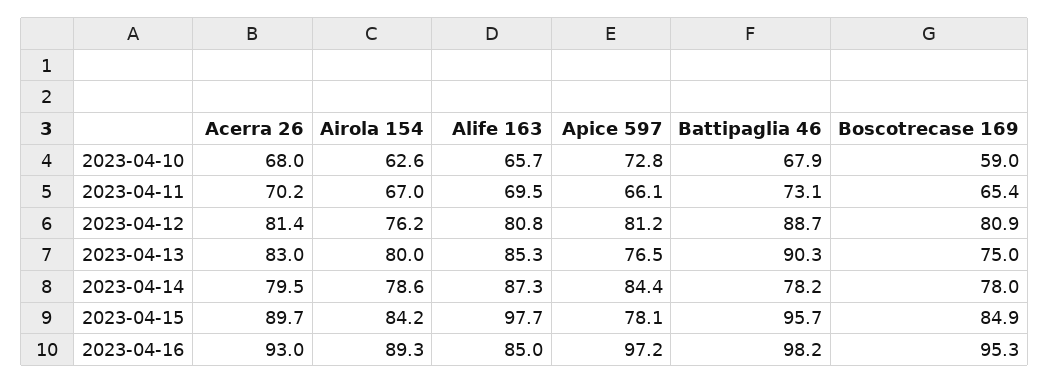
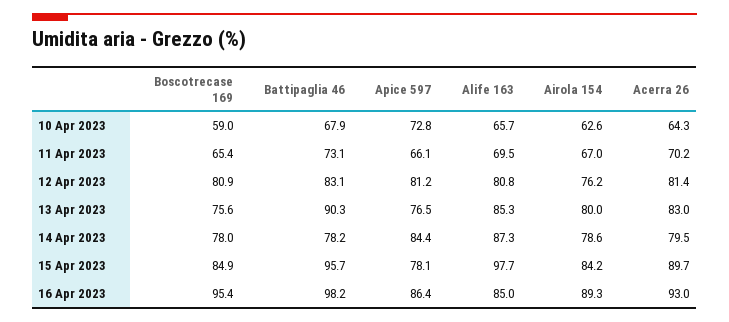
Acerra 26, 2023-04-10: 68 -> 64.3
Battipaglia 46, 2023-04-12: 88.7 -> 83.1
Boscotrecase 169, 2023-04-13: 75 -> 75.6
Apice 597, 2023-04-16: 97.2 -> 86.4
Boscotrecase 169, 2023-04-16: 95.3 -> 95.4

